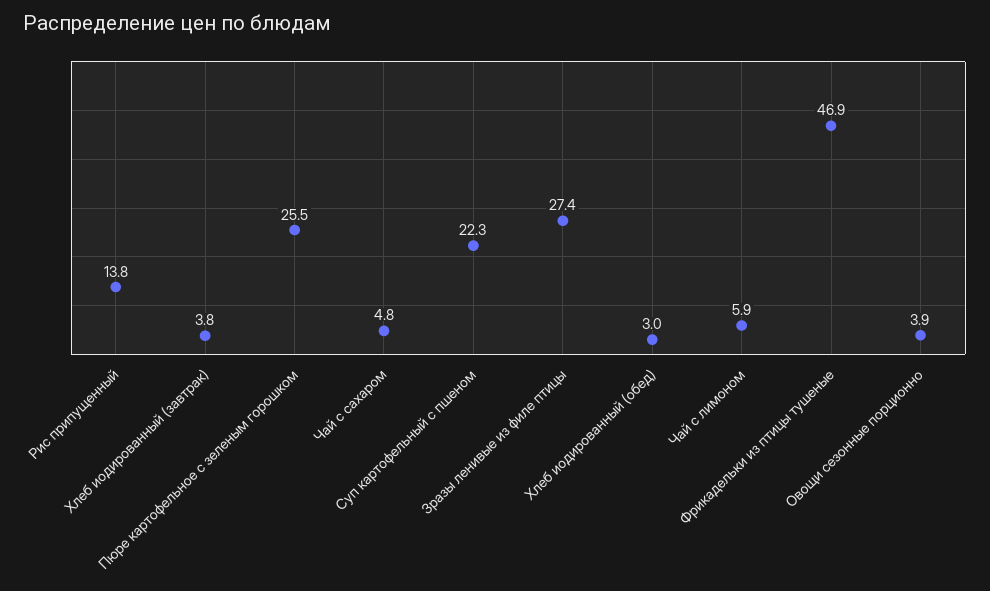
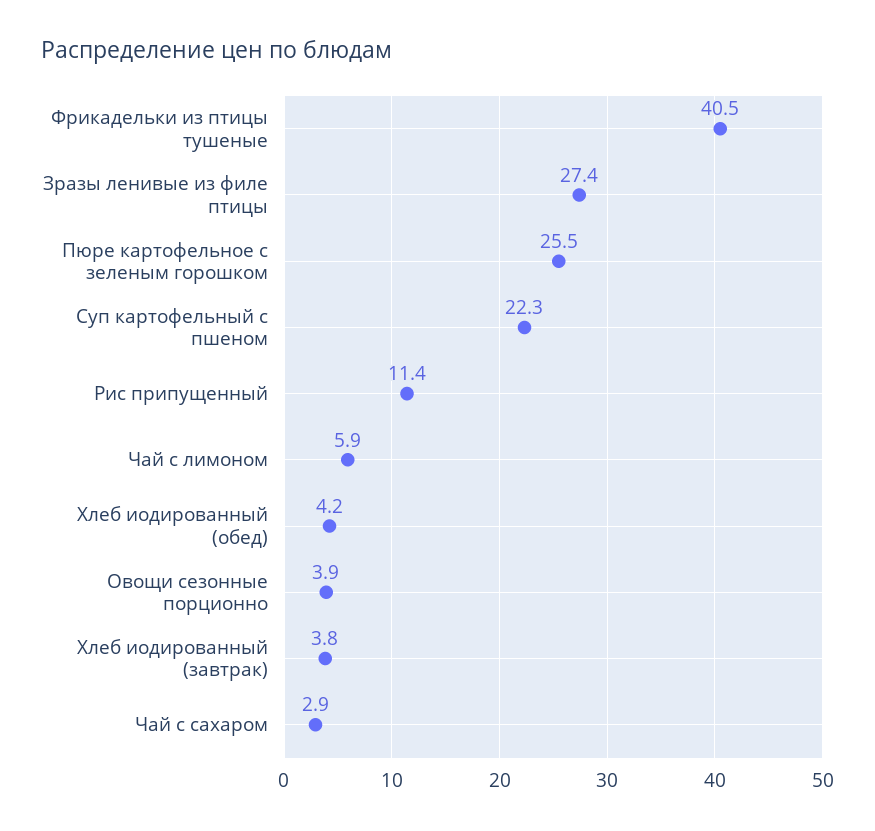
Рис припущенный: 13.8 -> 11.4
Чай с сахаром: 4.8 -> 2.9
Хлеб иодированный (обед): 3 -> 4.2
Фрикадельки из птицы тушеные: 46.9 -> 40.5

